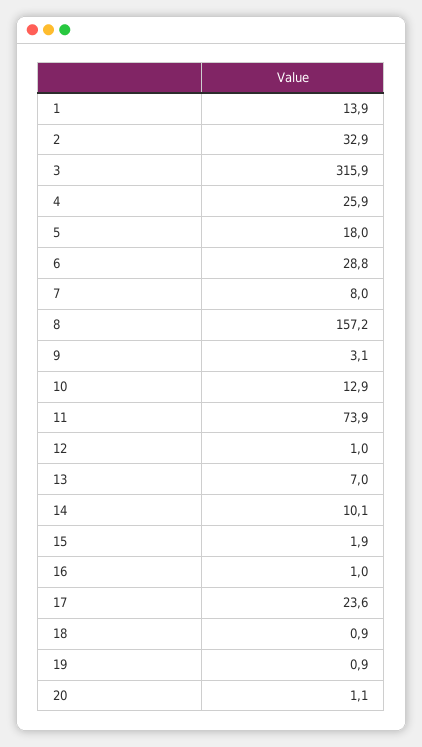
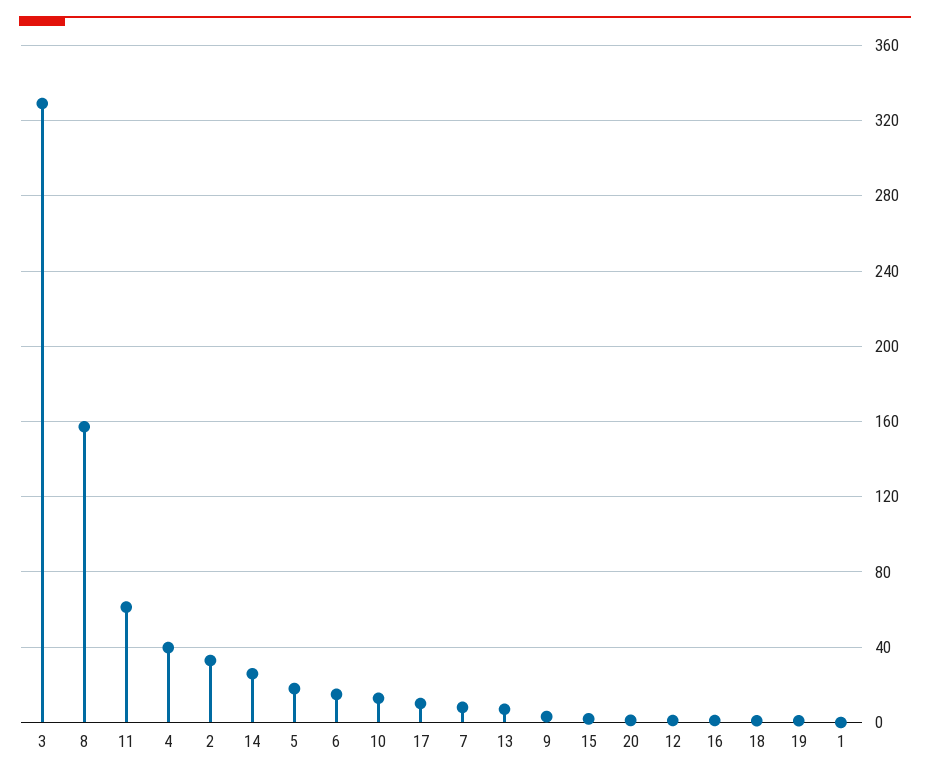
1: 13.9 -> 0
3: 315.9 -> 330
4: 25.9 -> 40
6: 28.8 -> 15
11: 73.9 -> 60
14: 10.1 -> 25
17: 23.6 -> 10

